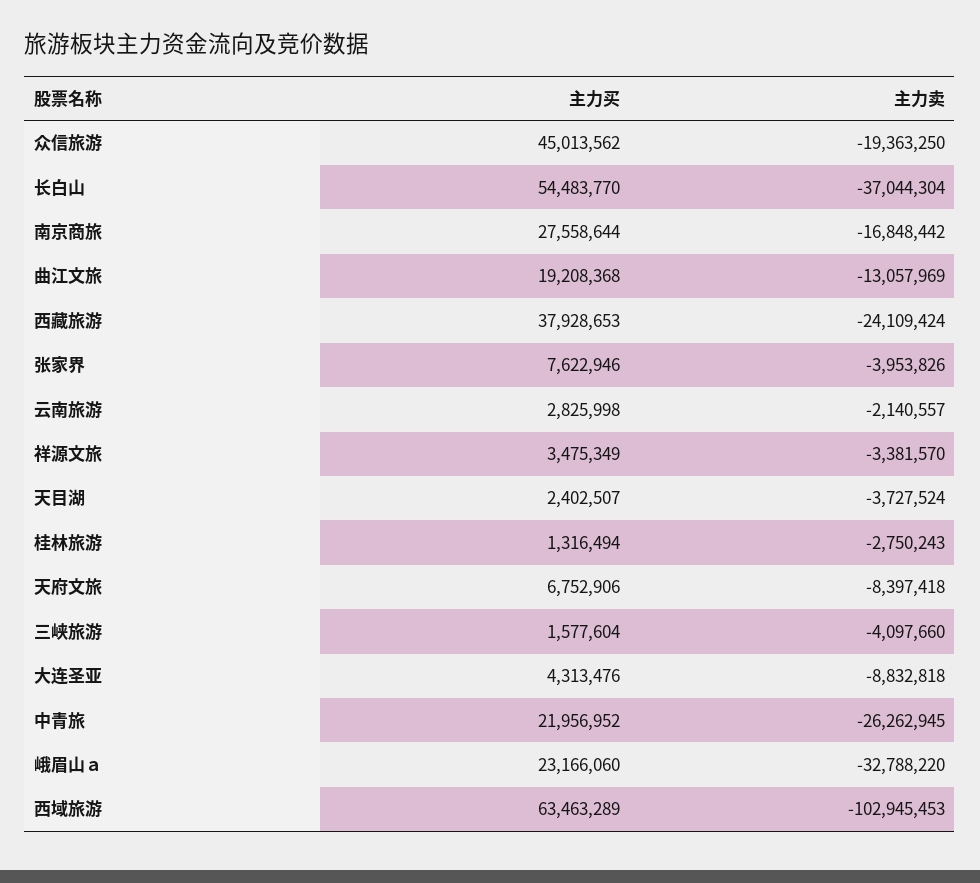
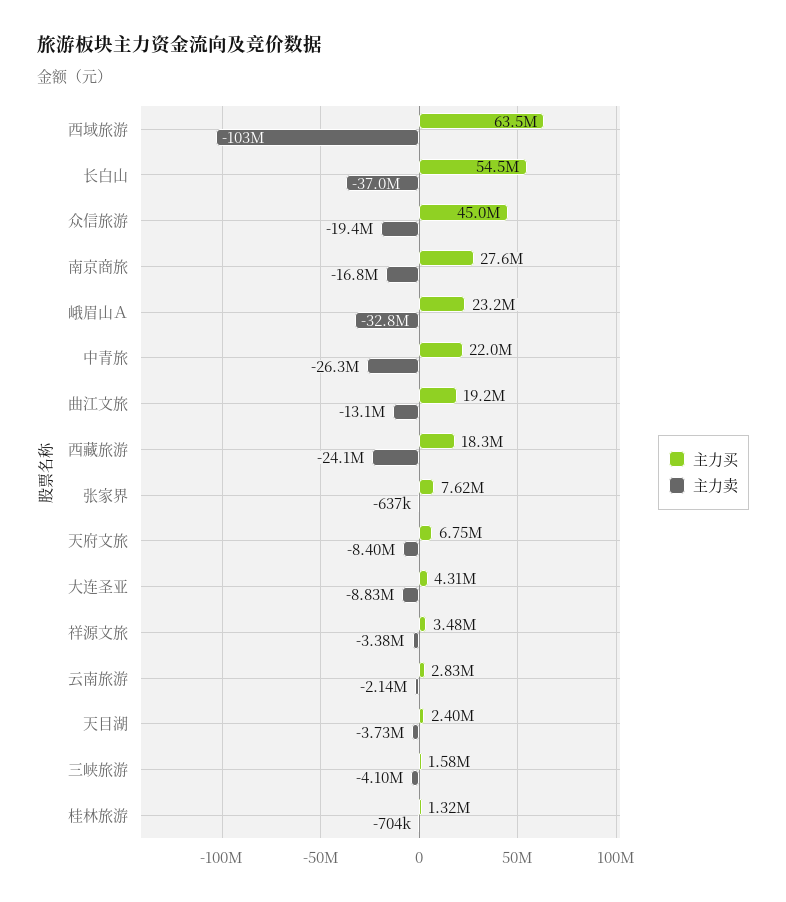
主力买, 西藏旅游: 37928653 -> 18300000
主力卖, 张家界: -3953826 -> -637000
主力卖, 桂林旅游: -2750243 -> -704000

